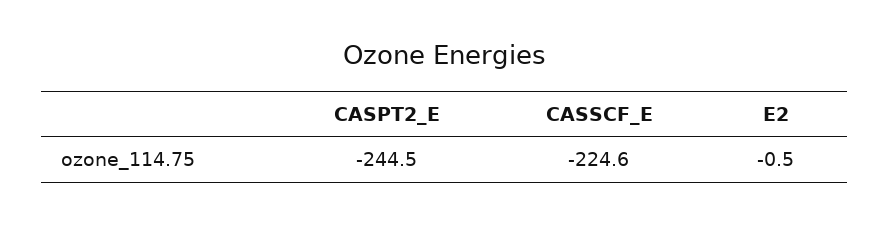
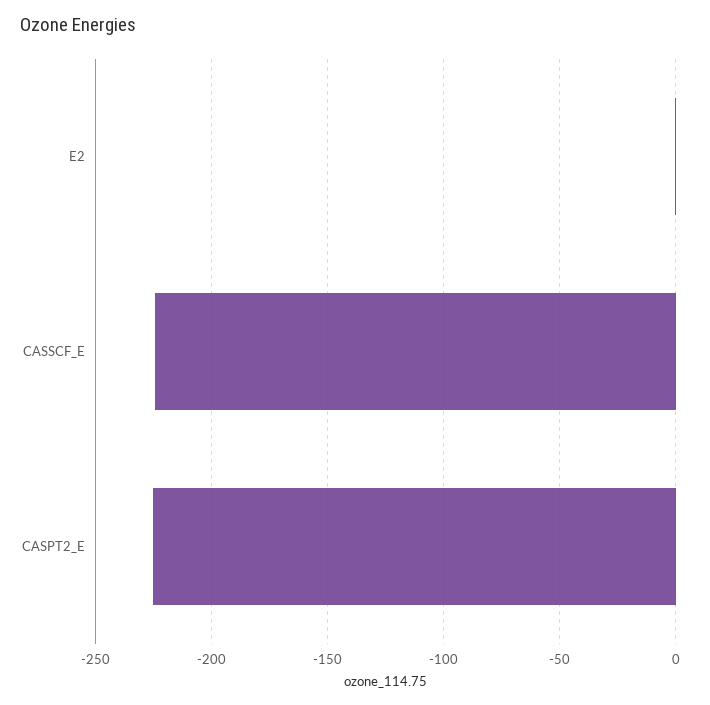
CASPT2_E: -244.5 -> -225

